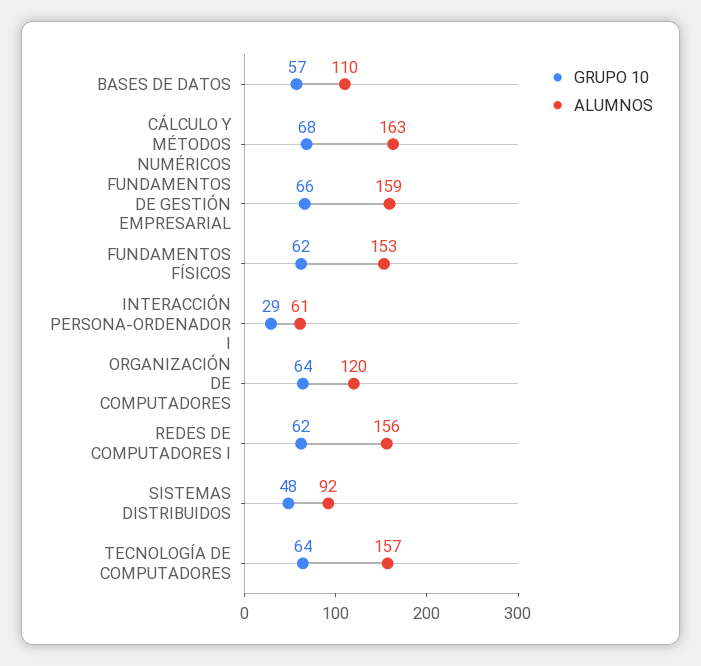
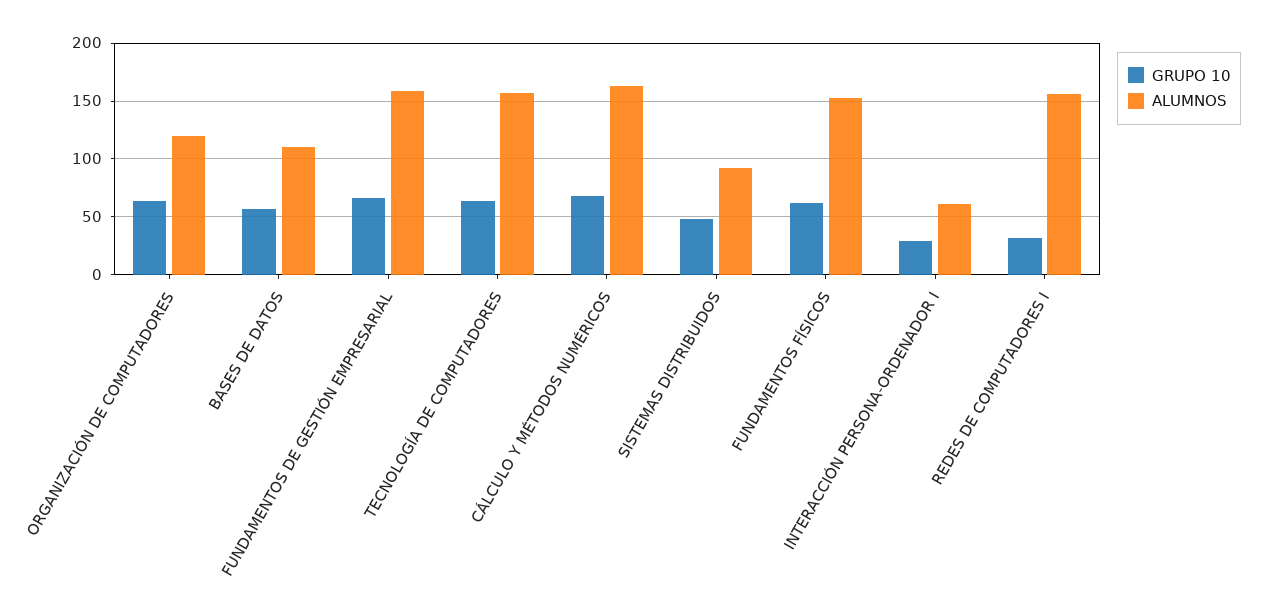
GRUPO 10, REDES DE COMPUTADORES I: 62 -> 30

